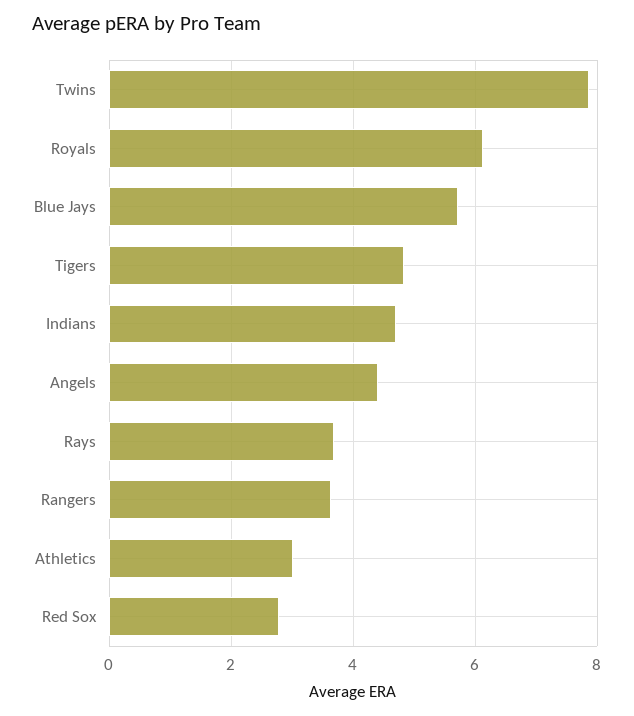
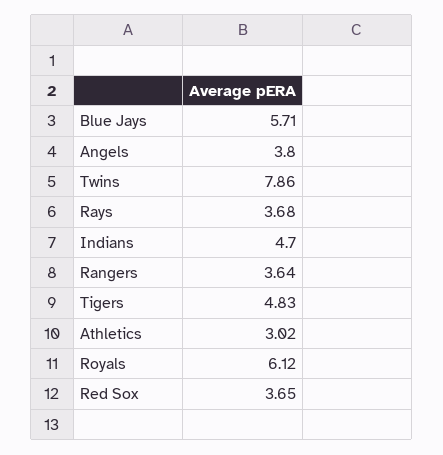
Angels: 4.4 -> 3.8
Red Sox: 2.8 -> 3.65

